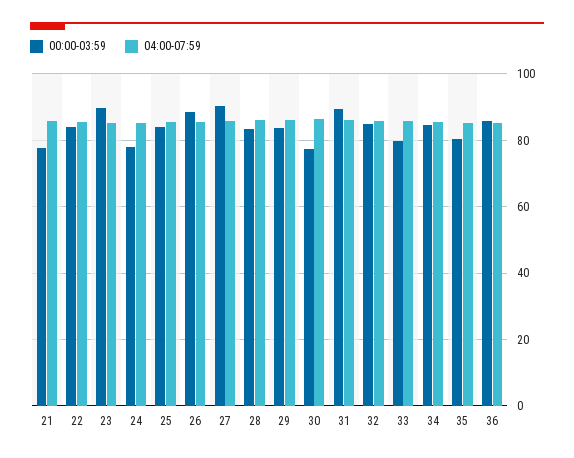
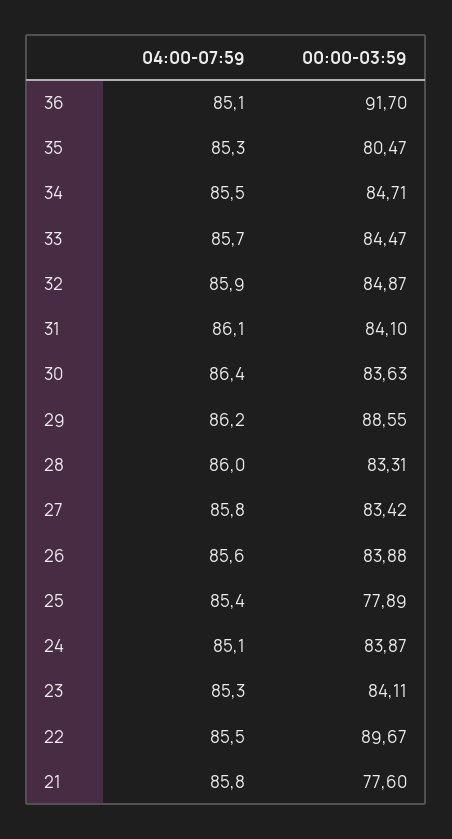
00:00-03:59, 22: 84 -> 89.67
00:00-03:59, 23: 90 -> 84.11
00:00-03:59, 24: 78 -> 83.87
00:00-03:59, 25: 84 -> 77.89
00:00-03:59, 26: 88 -> 83.88
00:00-03:59, 27: 90 -> 83.42
00:00-03:59, 29: 84 -> 88.55
00:00-03:59, 30: 78 -> 83.63
00:00-03:59, 31: 90 -> 84.1
00:00-03:59, 33: 80 -> 84.47
00:00-03:59, 36: 86 -> 91.7

